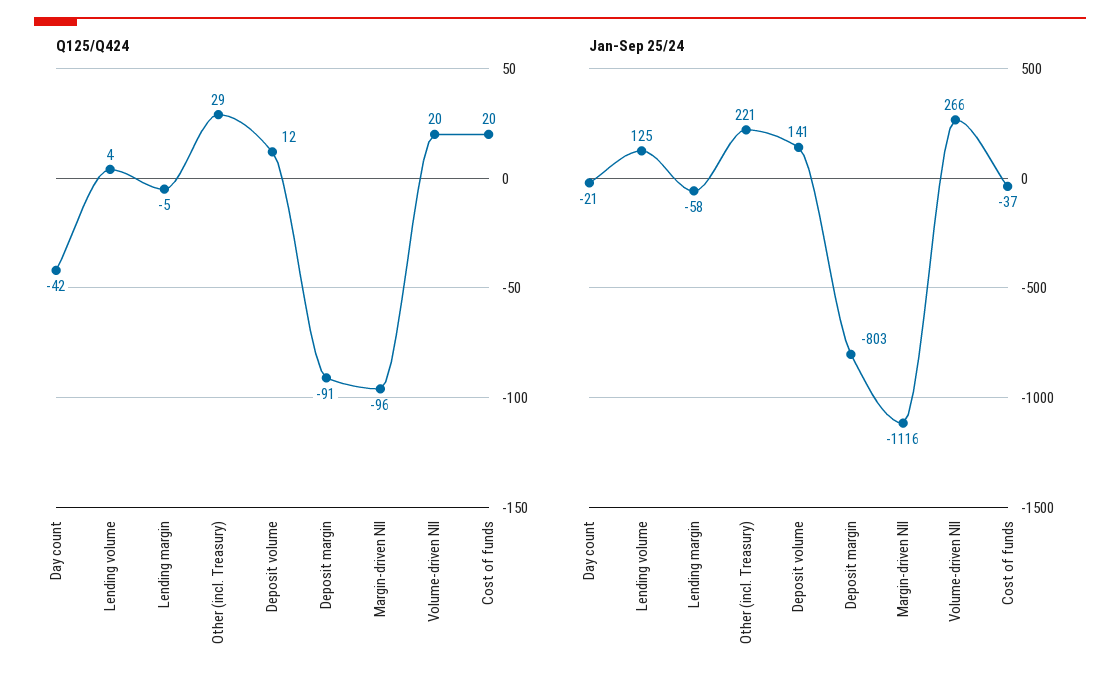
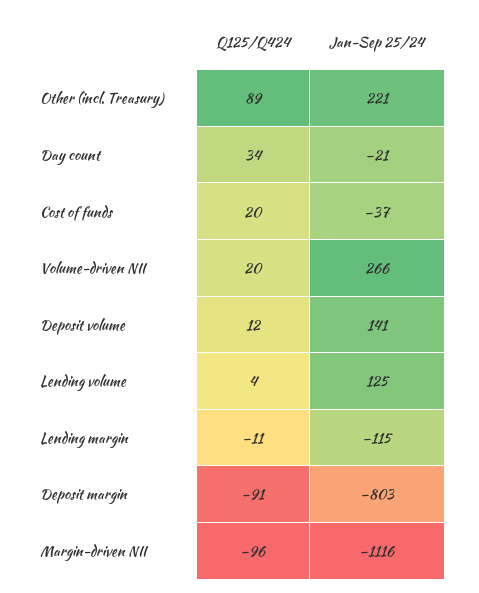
Q125/Q424, Day count: -42 -> 34
Q125/Q424, Lending margin: -5 -> -11
Q125/Q424, Other (incl. Treasury): 29 -> 89
Jan-Sep 25/24, Lending margin: -58 -> -115

